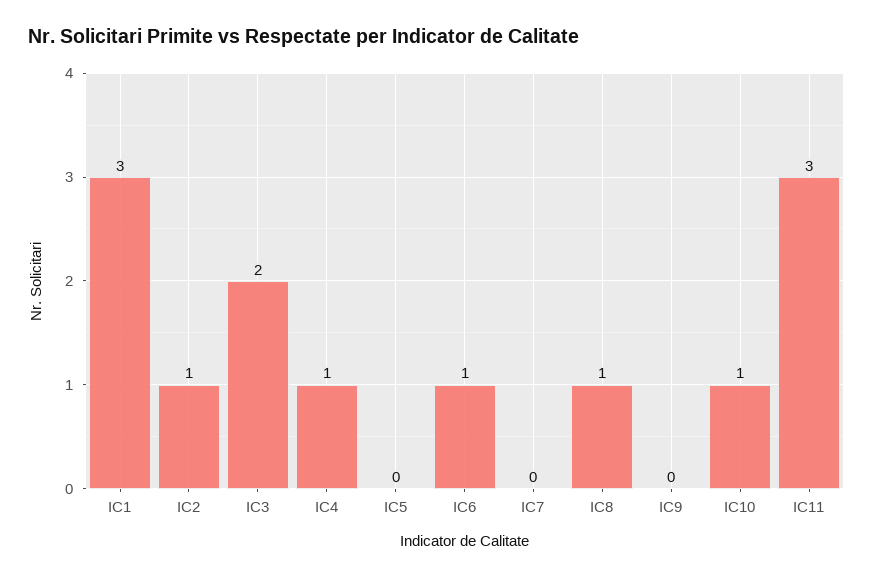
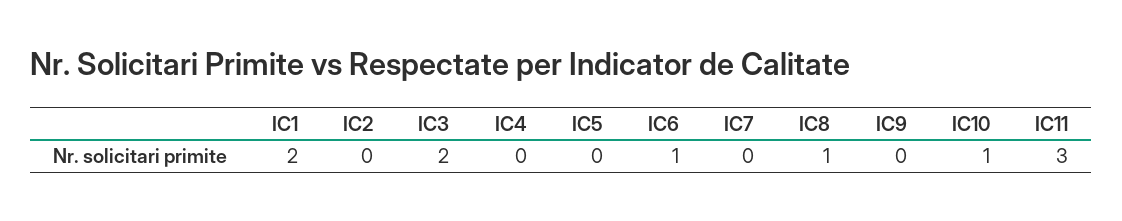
IC1: 3 -> 2
IC2: 1 -> 0
IC4: 1 -> 0

